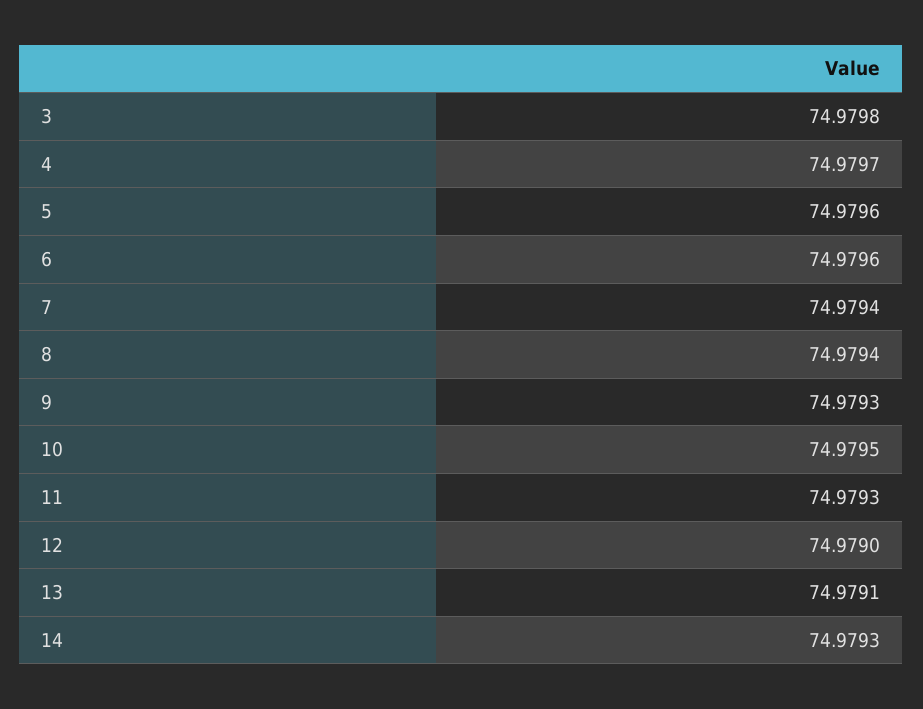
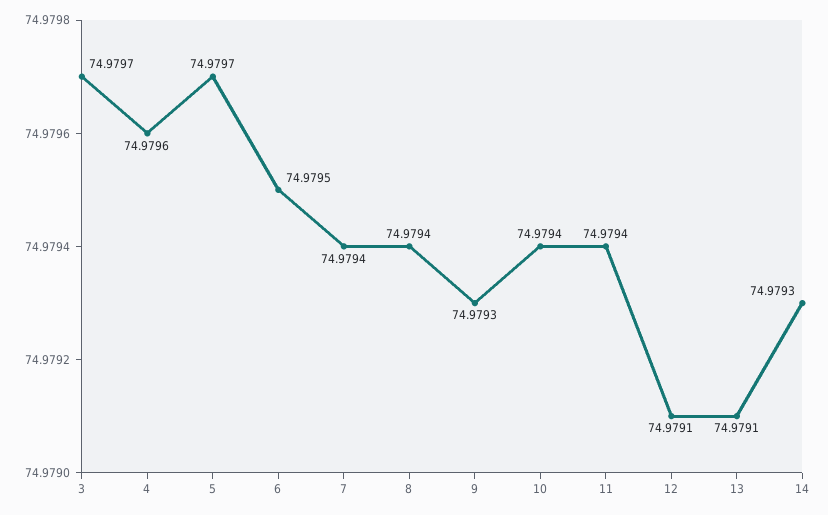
3: 74.9798 -> 74.9797
4: 74.9797 -> 74.9796
5: 74.9796 -> 74.9797
6: 74.9796 -> 74.9795
10: 74.9795 -> 74.9794
11: 74.9793 -> 74.9794
12: 74.979 -> 74.9791

